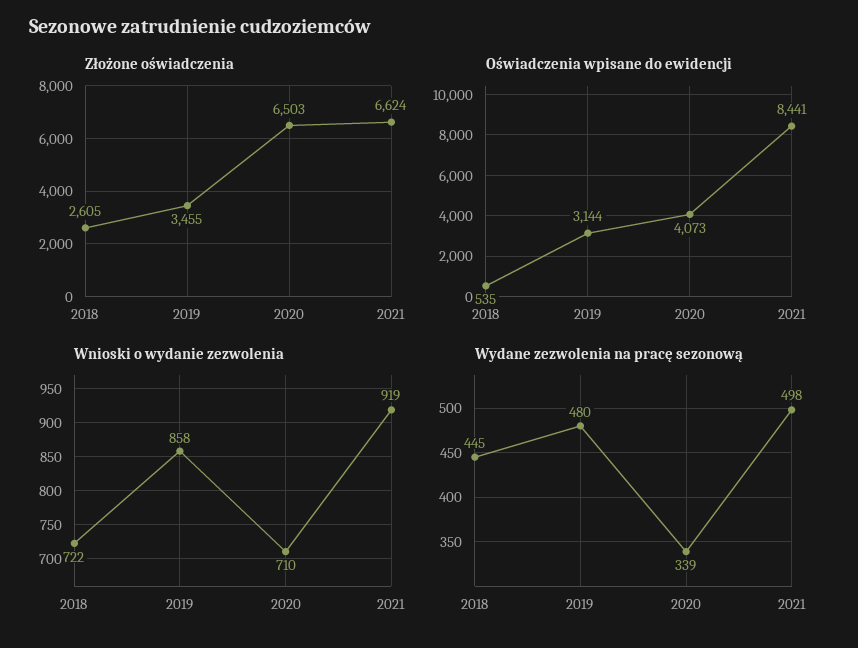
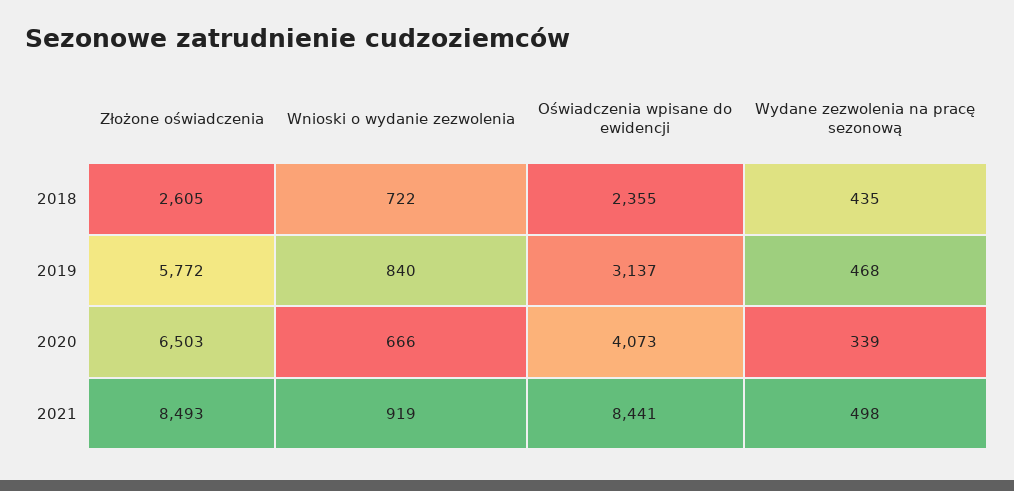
Złożone oświadczenia, 2019: 3455 -> 5772
Złożone oświadczenia, 2021: 6624 -> 8493
Oświadczenia wpisane do ewidencji, 2018: 535 -> 2355
Oświadczenia wpisane do ewidencji, 2019: 3144 -> 3137
Wnioski o wydanie zezwolenia, 2019: 858 -> 840
Wnioski o wydanie zezwolenia, 2020: 710 -> 666
Wydane zezwolenia na pracę sezonową, 2018: 445 -> 435
Wydane zezwolenia na pracę sezonową, 2019: 480 -> 468

